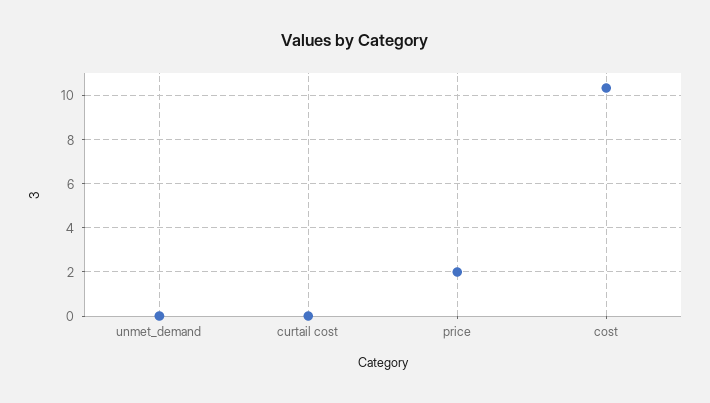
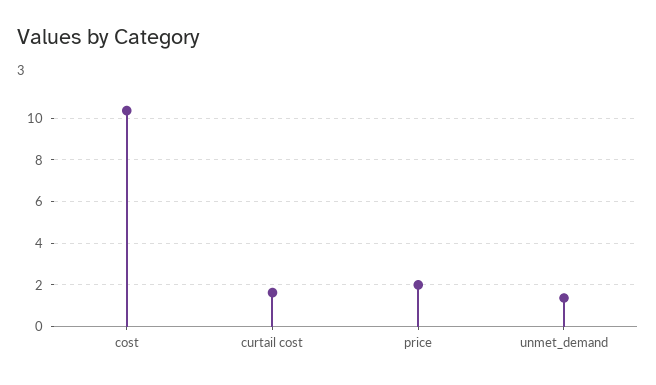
unmet_demand: 0 -> 1.5
curtail cost: 0 -> 1.5

